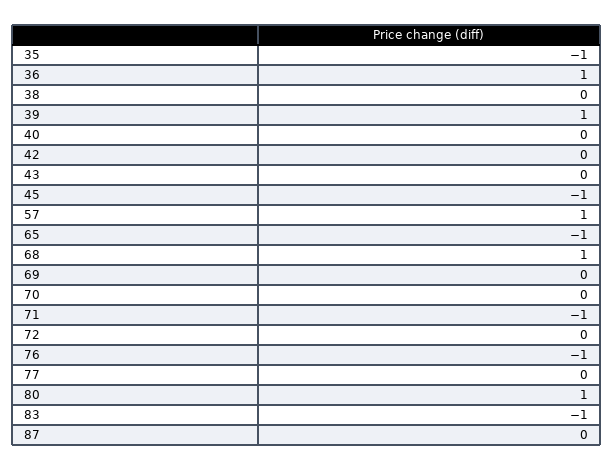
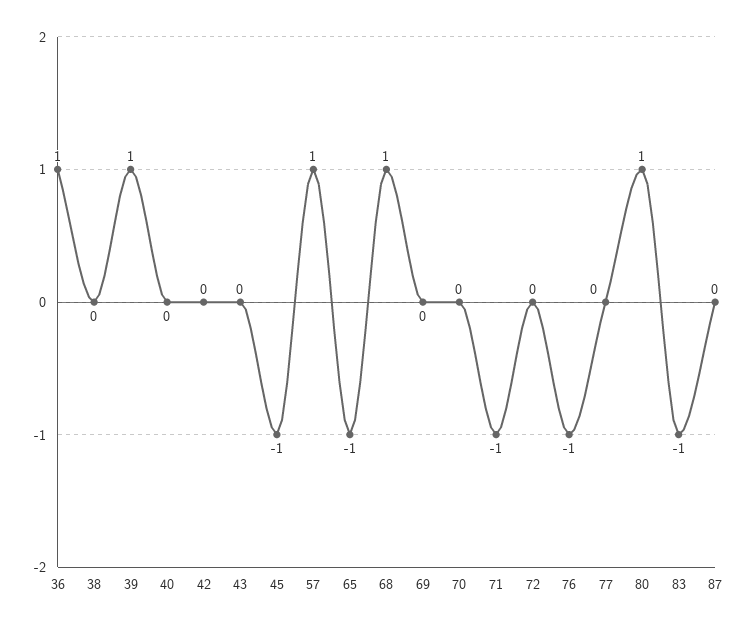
35: -1 -> none

